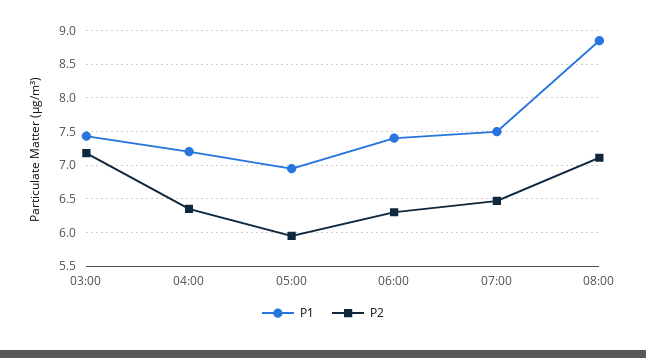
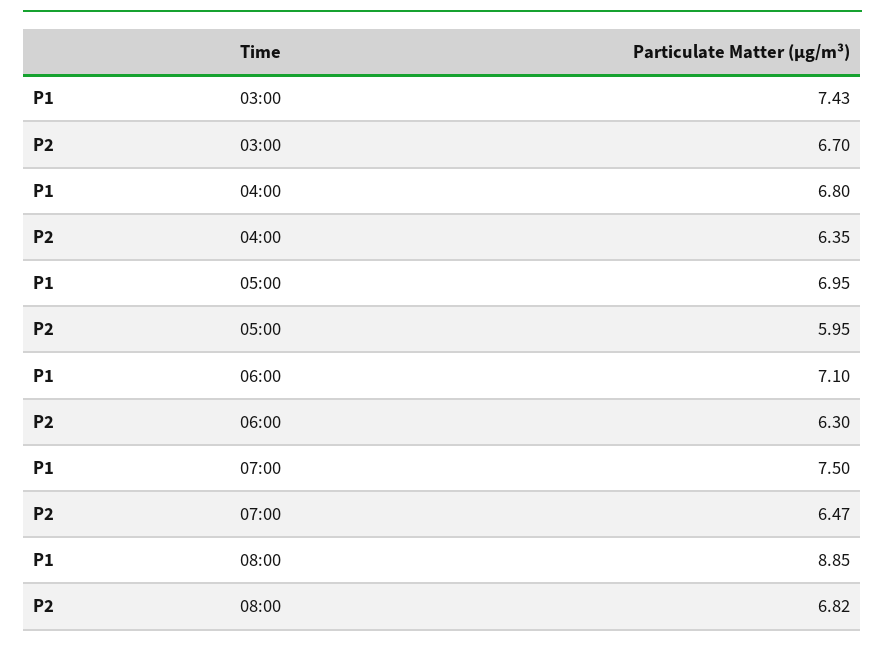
P2, 03:00: 7.2 -> 6.7
P1, 04:00: 7.2 -> 6.8
P1, 06:00: 7.4 -> 7.1
P2, 08:00: 7.1 -> 6.82

